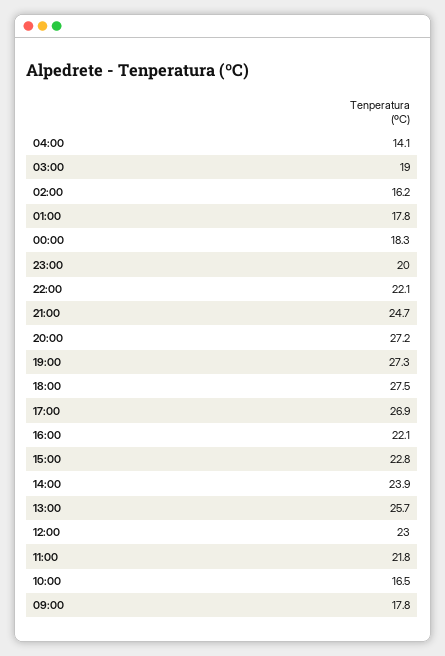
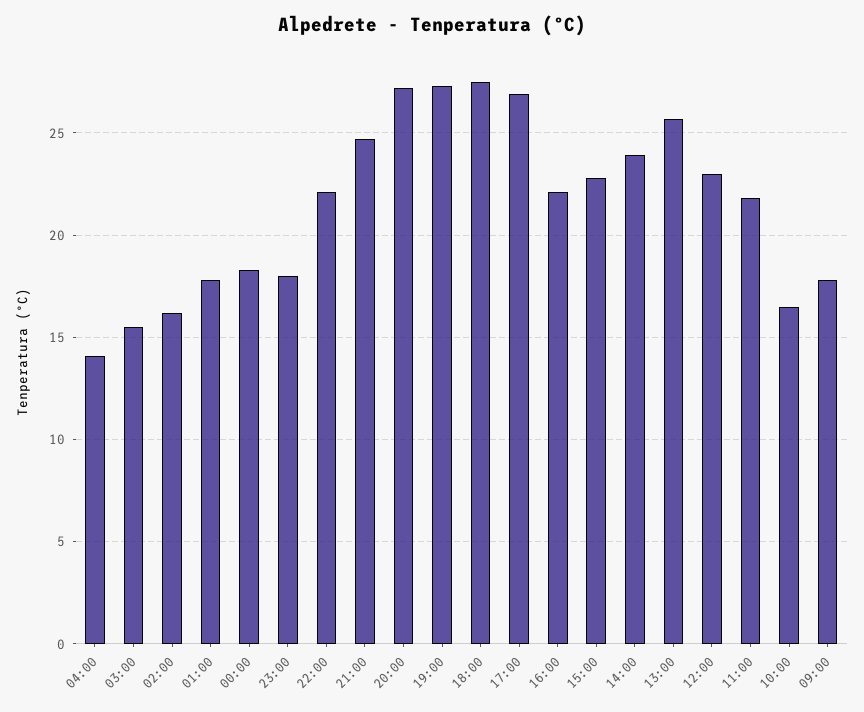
03:00: 19 -> 15.5
23:00: 20 -> 18

